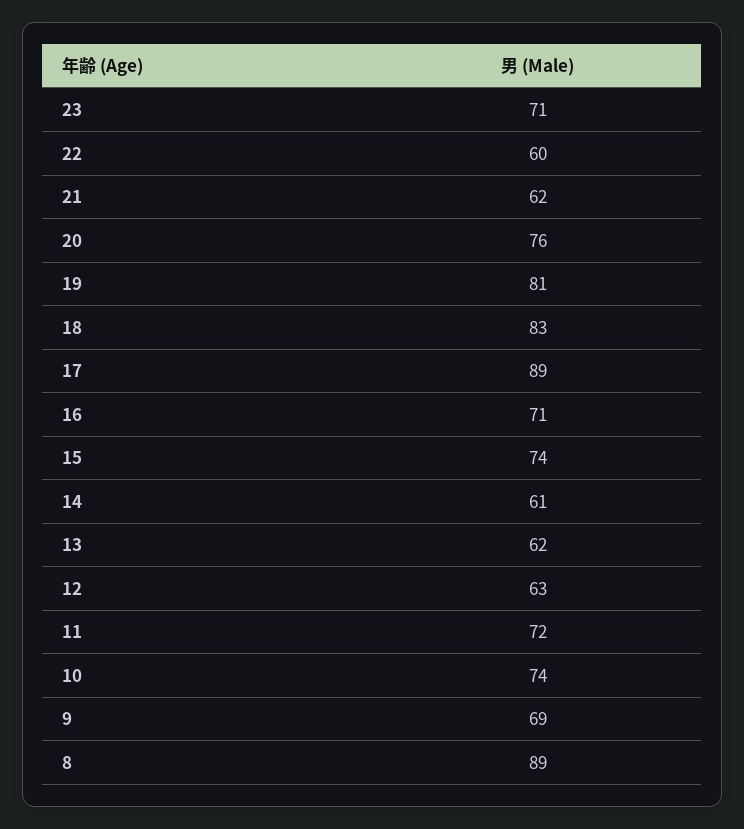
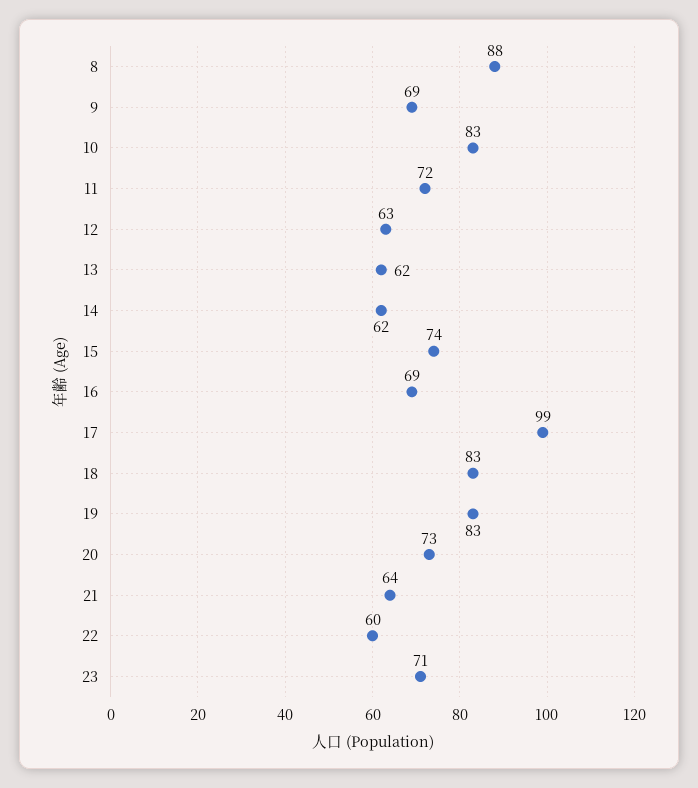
21: 62 -> 64
20: 76 -> 73
19: 81 -> 83
17: 89 -> 99
16: 71 -> 69
14: 61 -> 62
10: 74 -> 83
8: 89 -> 88

